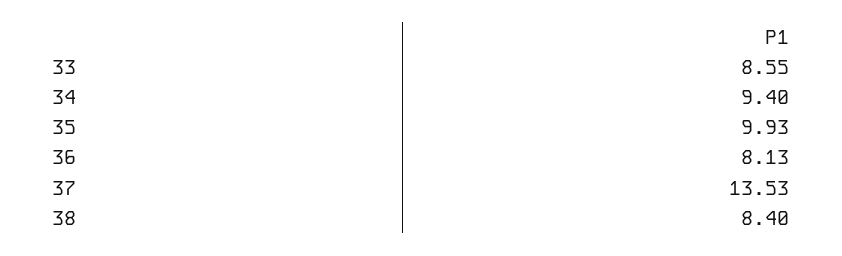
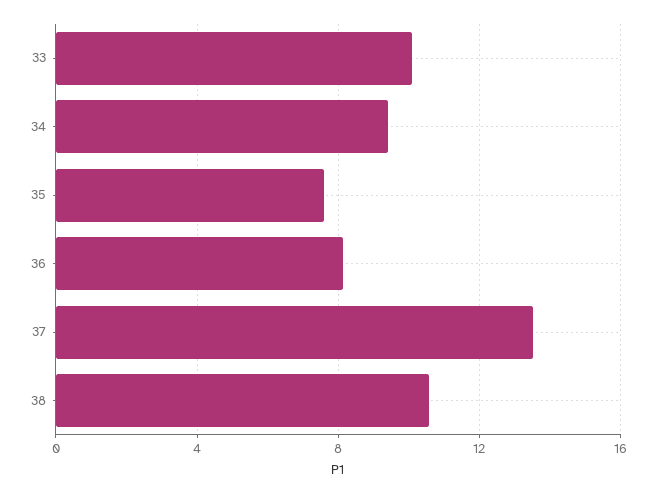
33: 8.55 -> 10
35: 9.93 -> 7.5
38: 8.4 -> 10.5

